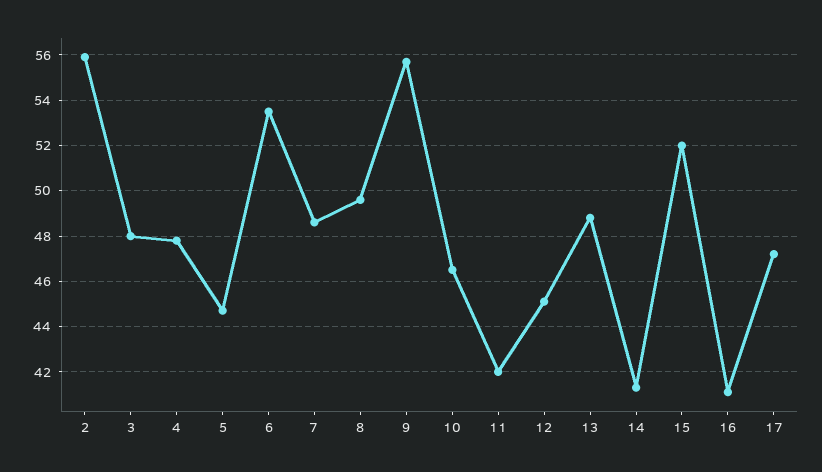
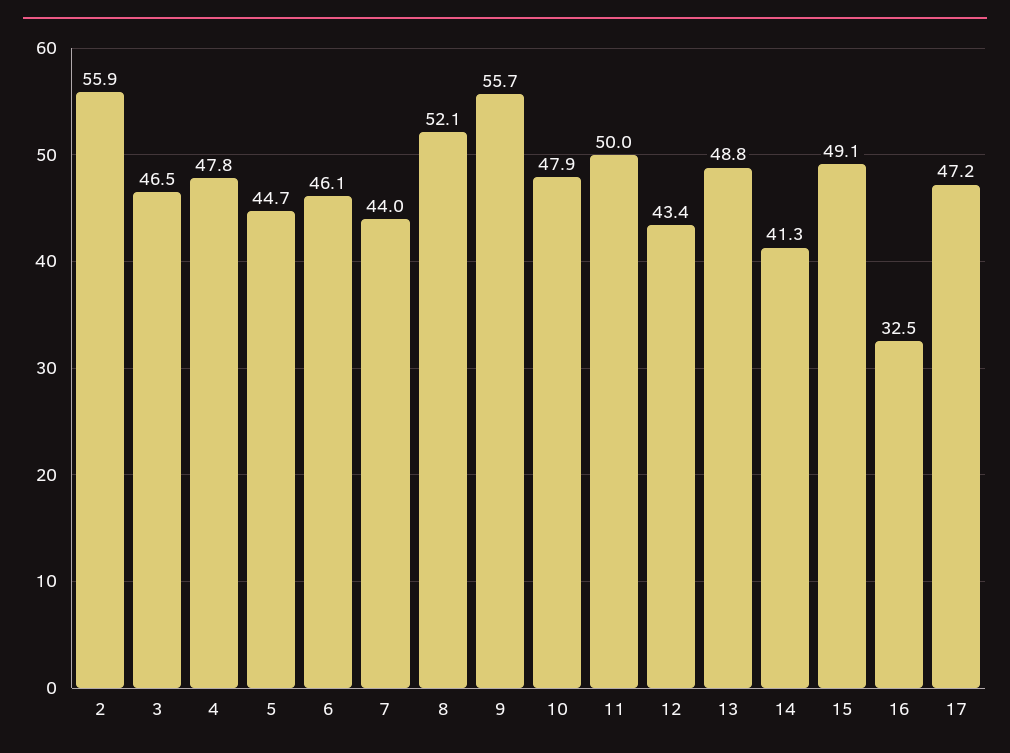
3: 48 -> 46.5
6: 53.5 -> 46.1
7: 48.5 -> 44
8: 49.5 -> 52.1
10: 46.5 -> 47.9
11: 42 -> 50
12: 45 -> 43.4
15: 52 -> 49.1
16: 41 -> 32.5

